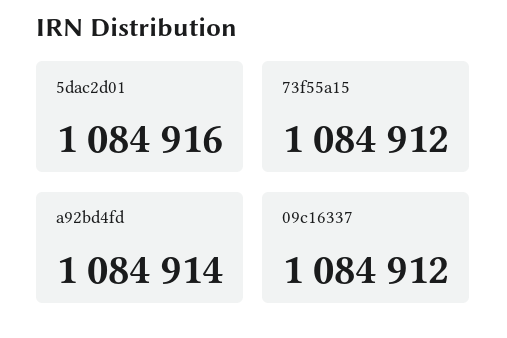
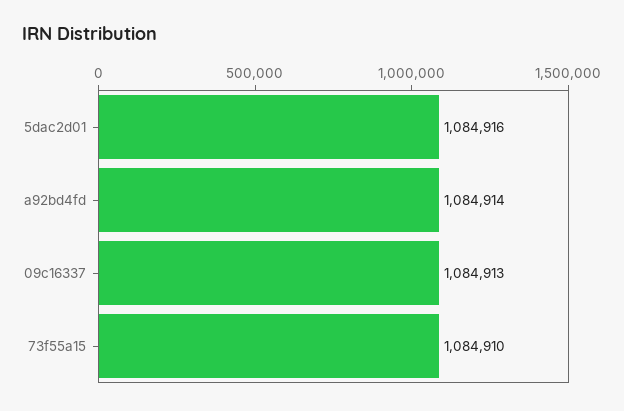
73f55a15: 1084912 -> 1084910
09c16337: 1084912 -> 1084913

